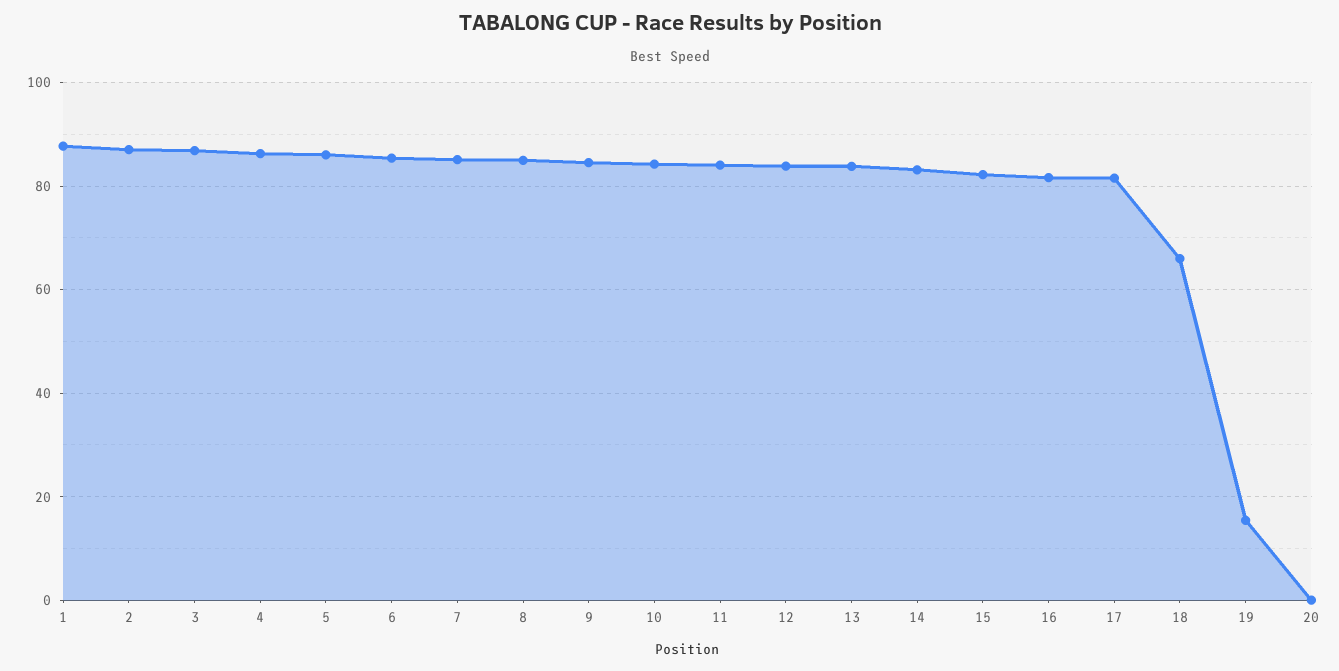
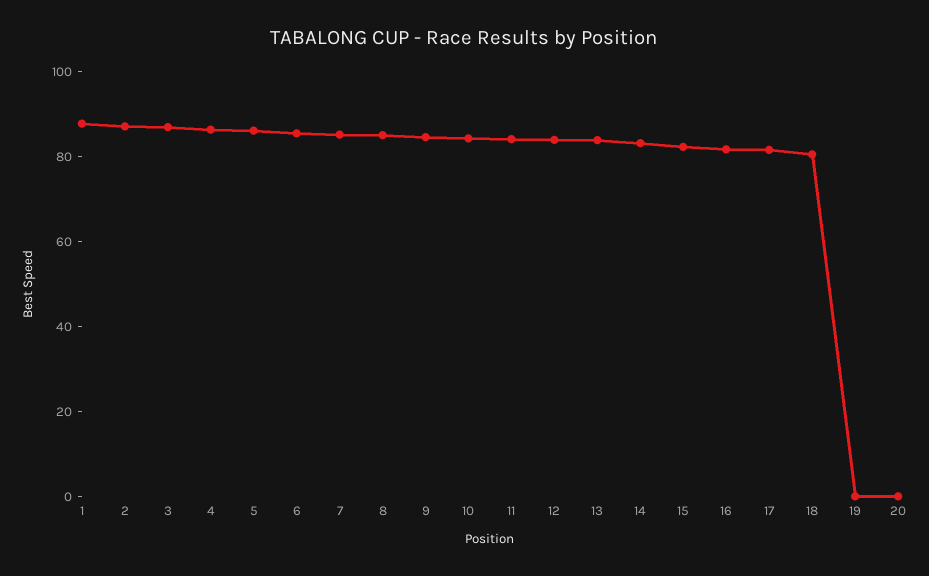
18: 66 -> 80
19: 16 -> 0

